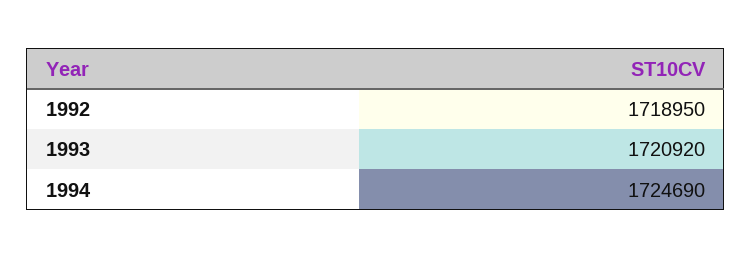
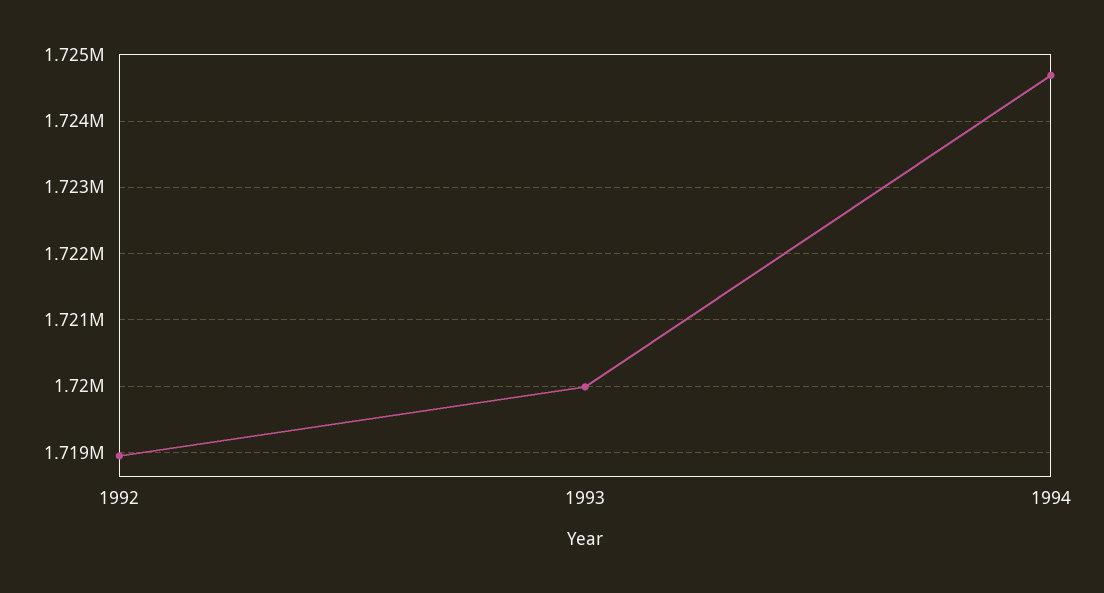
1993: 1720920 -> 1720000

